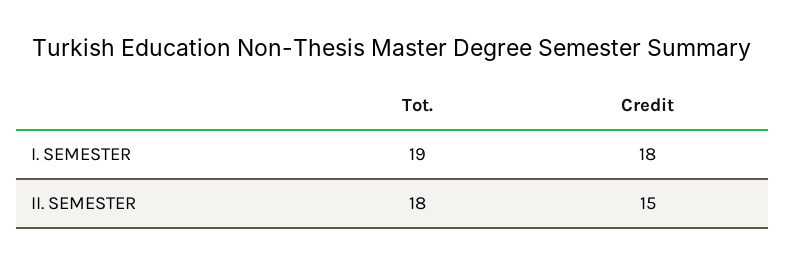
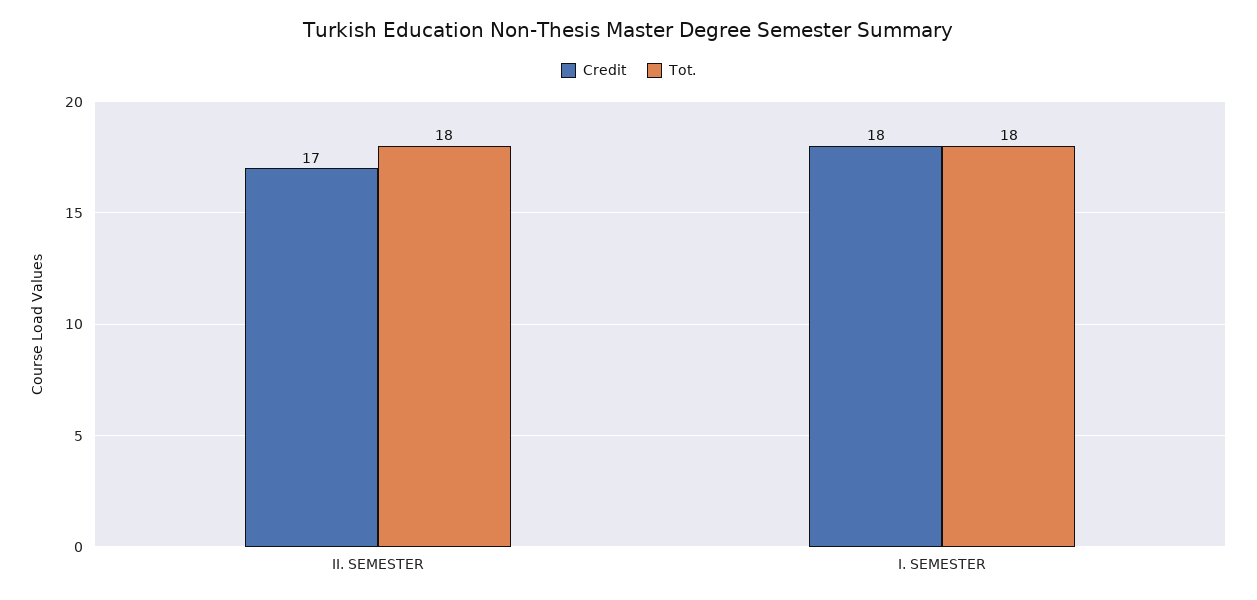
Tot., I. SEMESTER: 19 -> 18
Credit, II. SEMESTER: 15 -> 17

